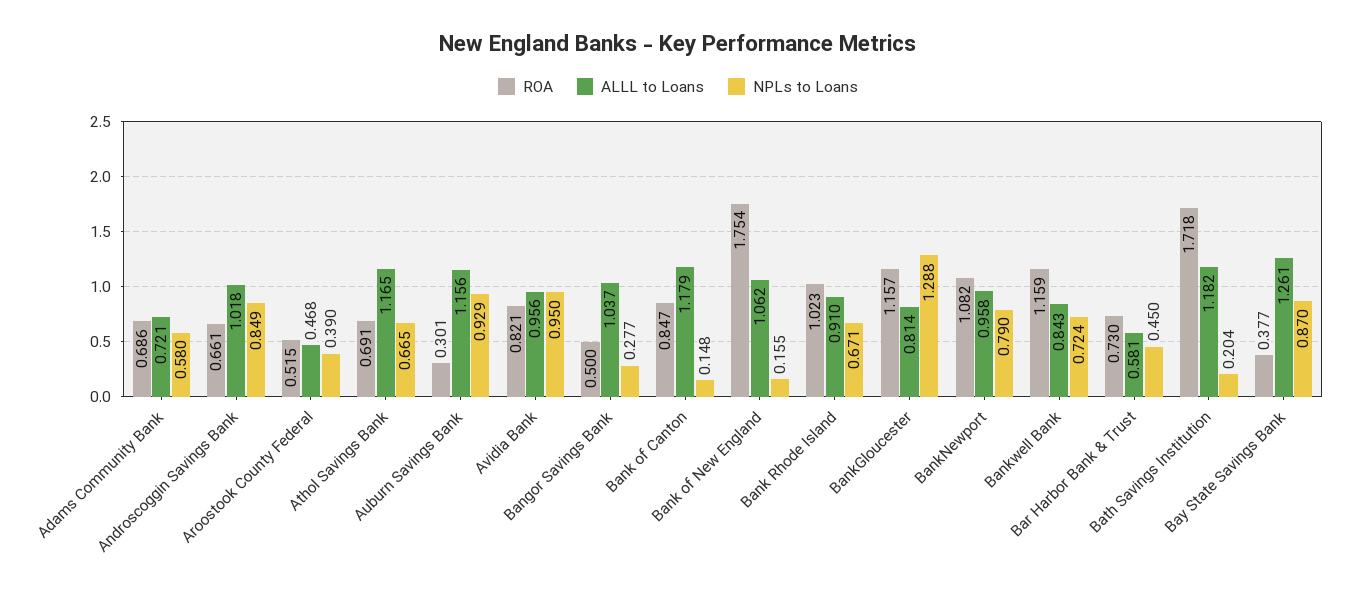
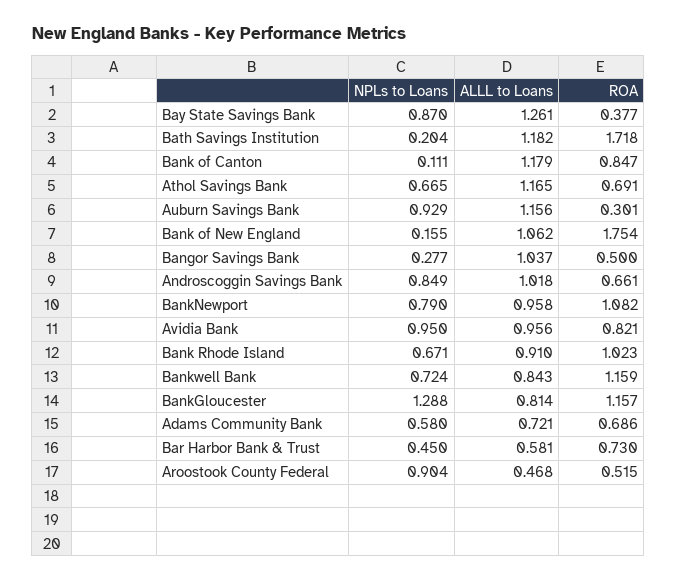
NPLs to Loans, Aroostook County Federal: 0.39 -> 0.904
NPLs to Loans, Bank of Canton: 0.148 -> 0.111

